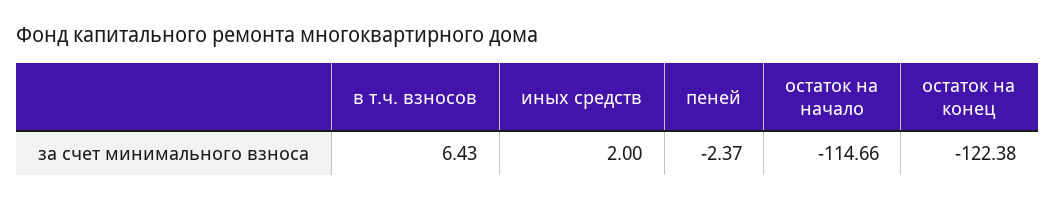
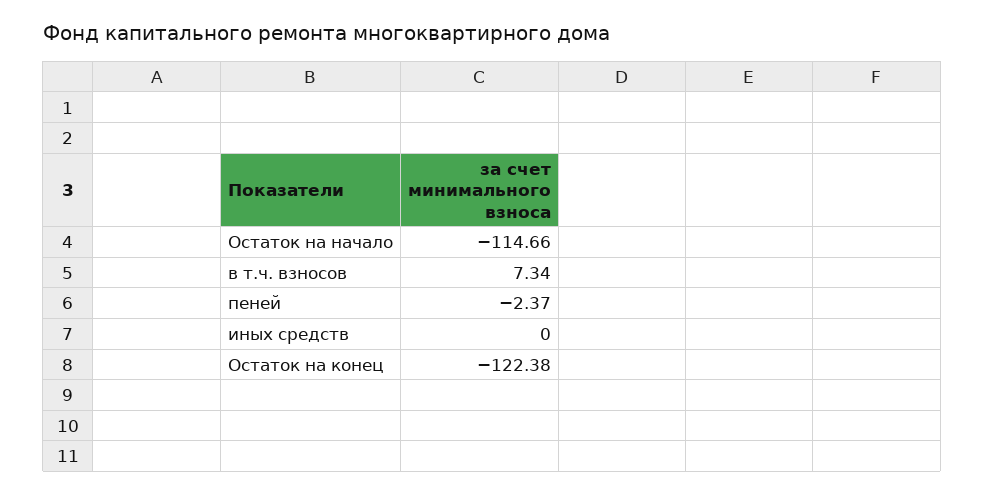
в т.ч. взносов: 6.43 -> 7.34
иных средств: 2 -> 0

